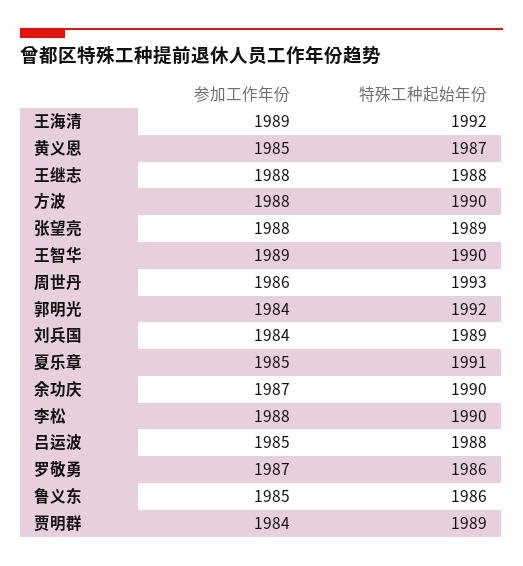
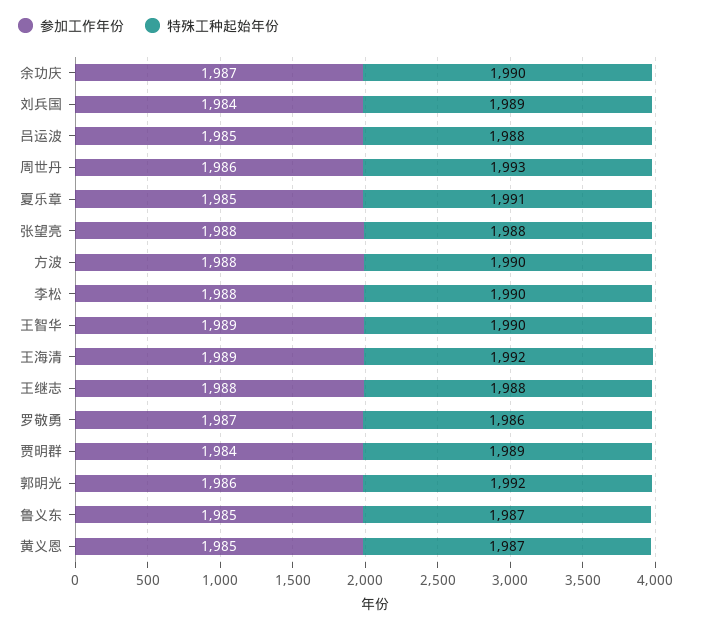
特殊工种起始年份, 张望亮: 1989 -> 1988
参加工作年份, 郭明光: 1984 -> 1986
特殊工种起始年份, 鲁义东: 1986 -> 1987

